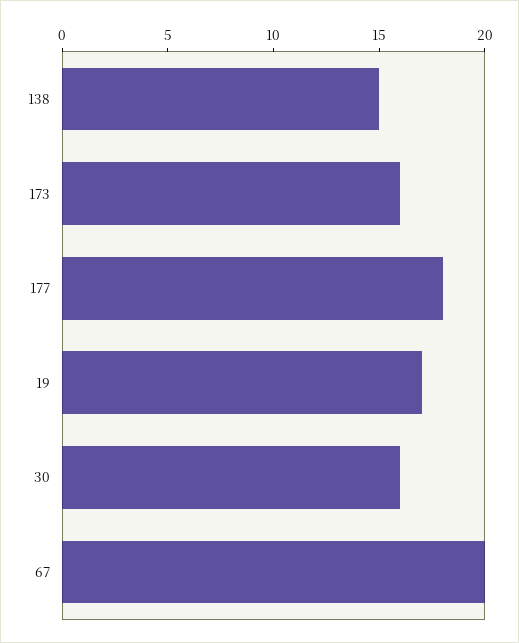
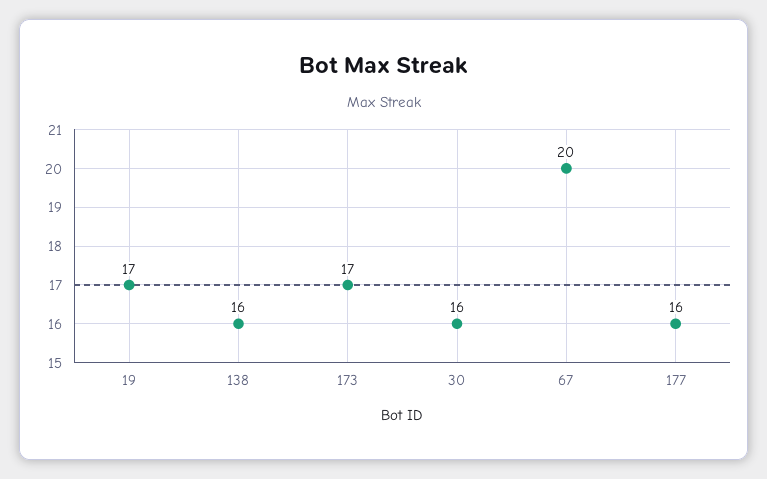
138: 15 -> 16
173: 16 -> 17
177: 18 -> 16

